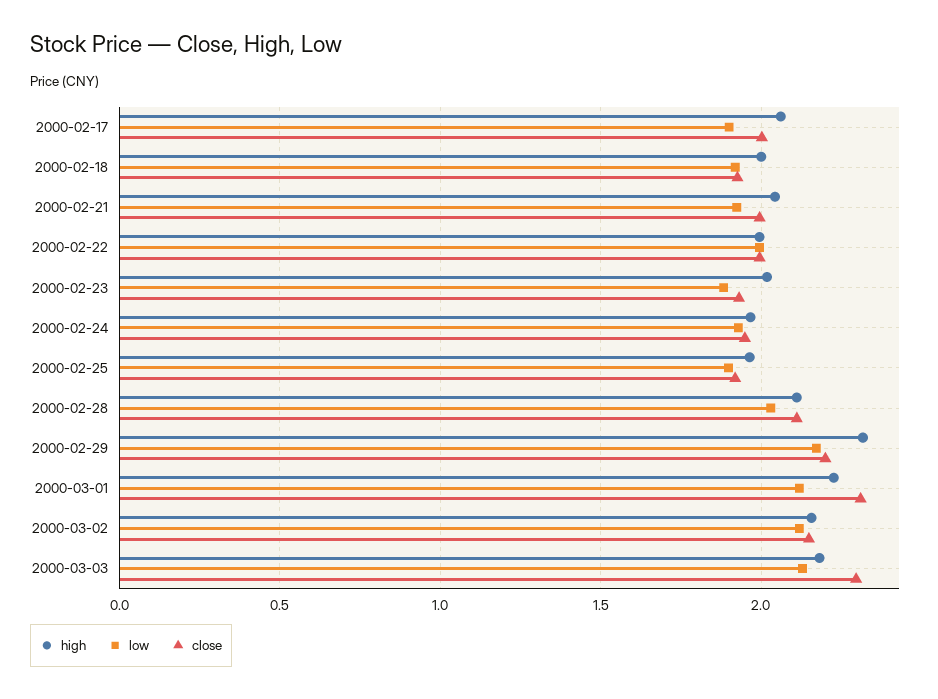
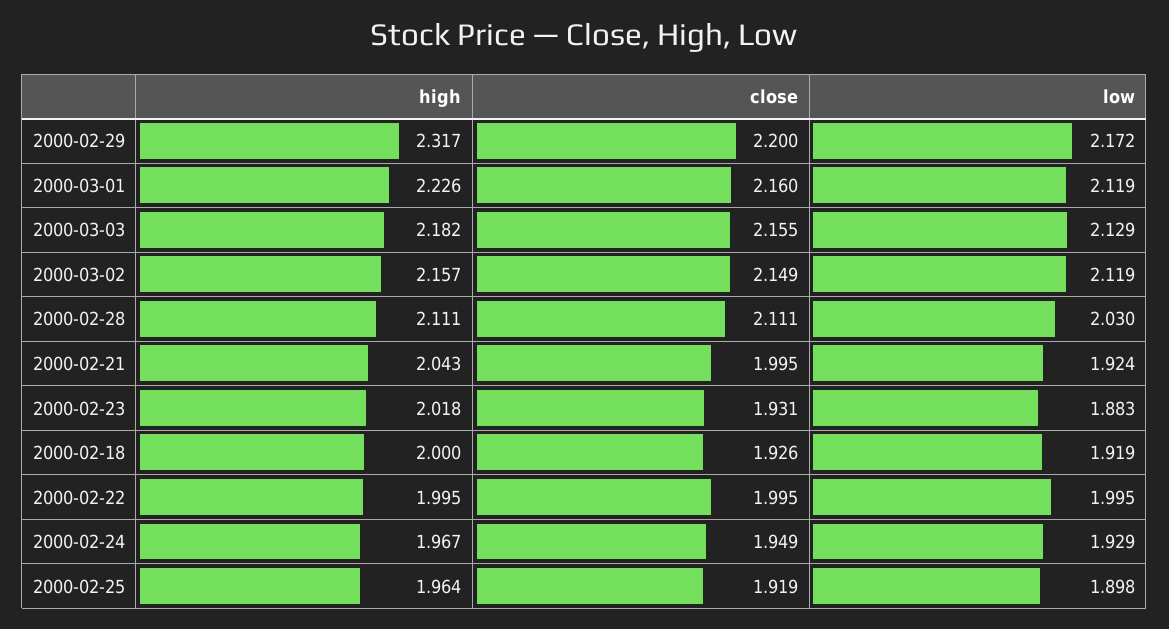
high, 2000-02-17: 2.05 -> none
low, 2000-02-17: 1.9 -> none
close, 2000-02-17: 2 -> none
close, 2000-03-01: 2.3 -> 2.16
close, 2000-03-03: 2.3 -> 2.155

